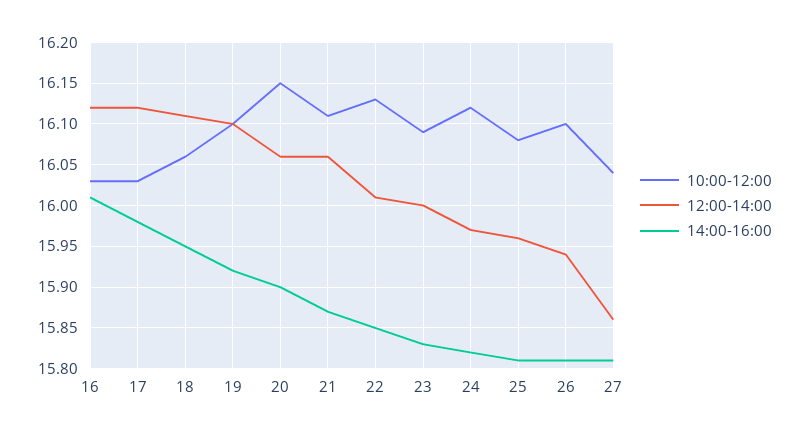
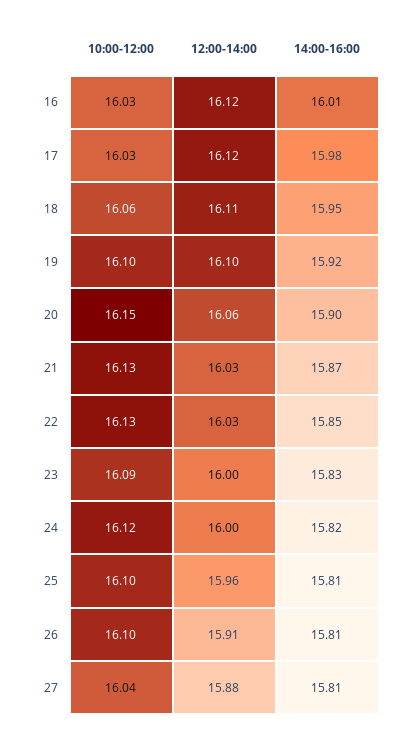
10:00-12:00, 21: 16.11 -> 16.13
12:00-14:00, 21: 16.06 -> 16.03
12:00-14:00, 22: 16.01 -> 16.03
12:00-14:00, 24: 15.97 -> 16
10:00-12:00, 25: 16.08 -> 16.1
12:00-14:00, 26: 15.94 -> 15.91
12:00-14:00, 27: 15.86 -> 15.88

